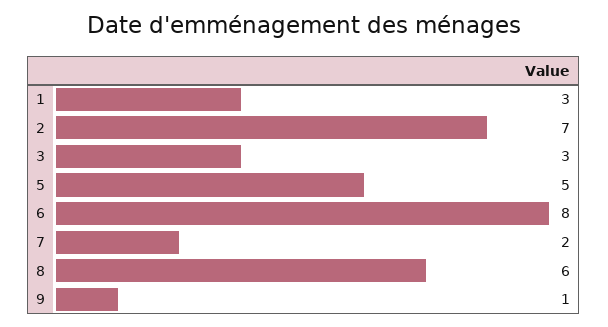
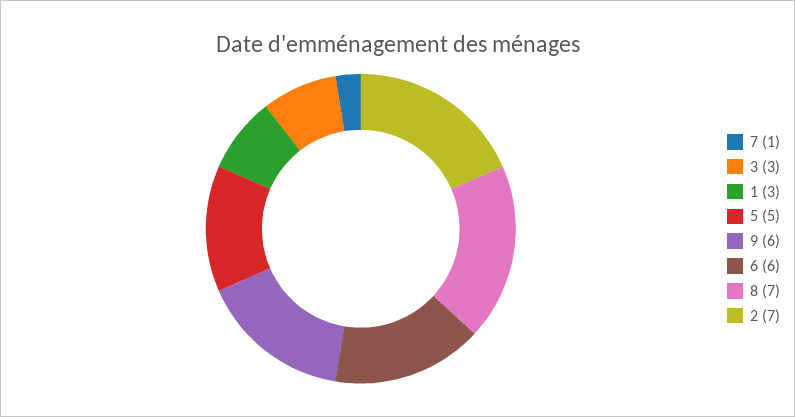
6: 8 -> 6
7: 2 -> 1
8: 6 -> 7
9: 1 -> 6

